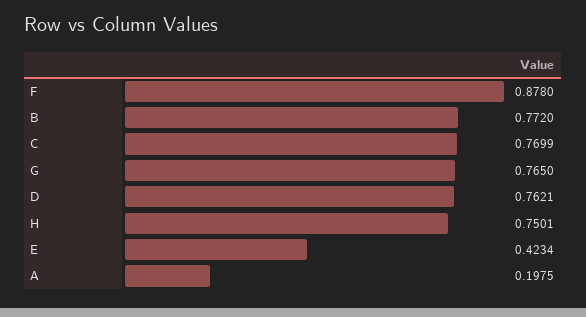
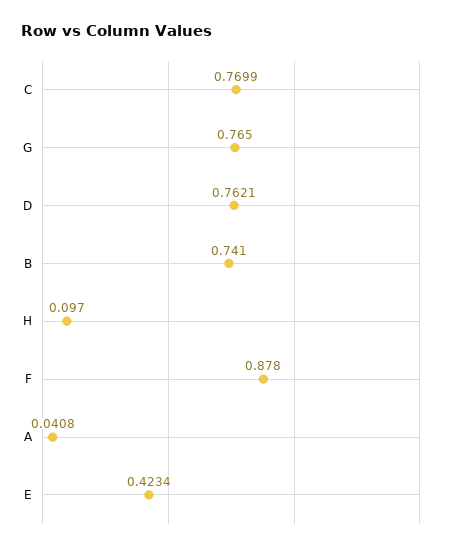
B: 0.772 -> 0.741
H: 0.7501 -> 0.097
A: 0.1975 -> 0.0408

